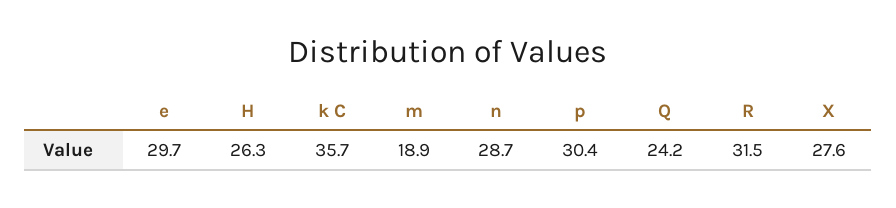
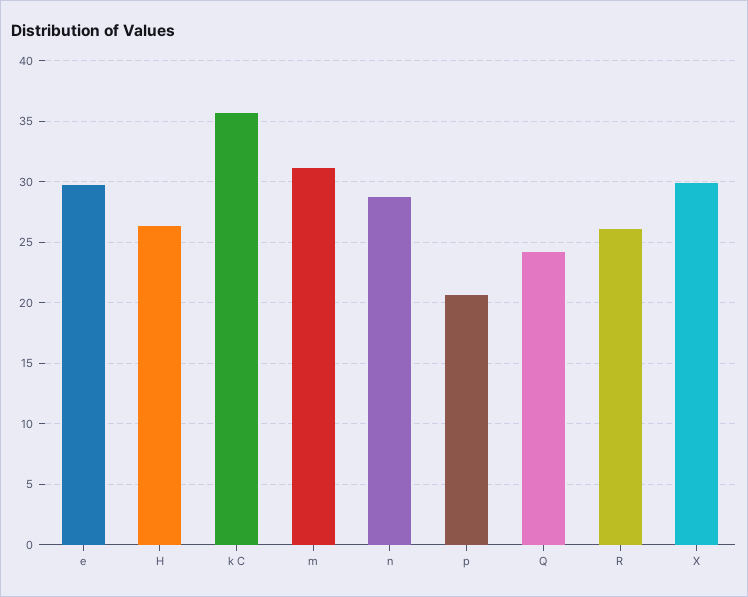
m: 18.9 -> 31
p: 30.4 -> 20.5
R: 31.5 -> 26
X: 27.6 -> 30

